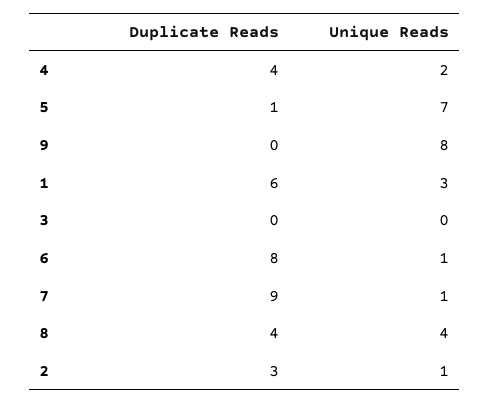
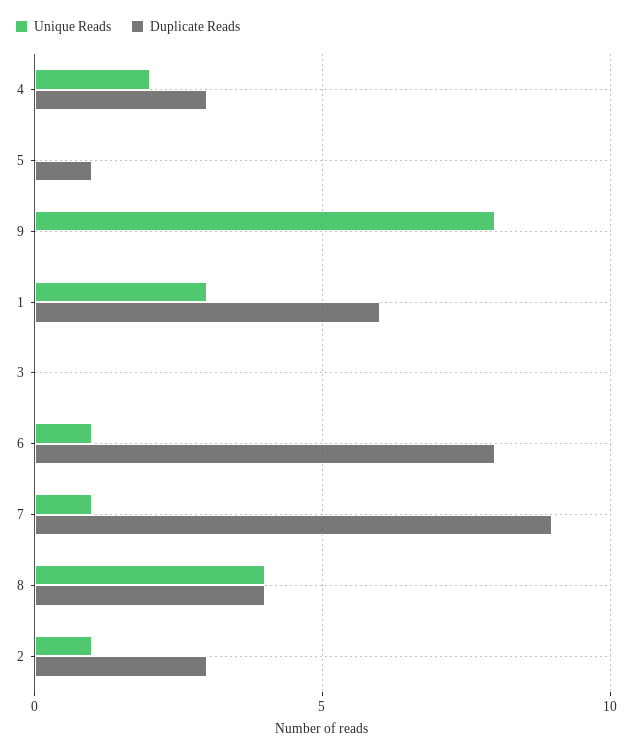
Duplicate Reads, 4: 4 -> 3
Unique Reads, 5: 7 -> 0

